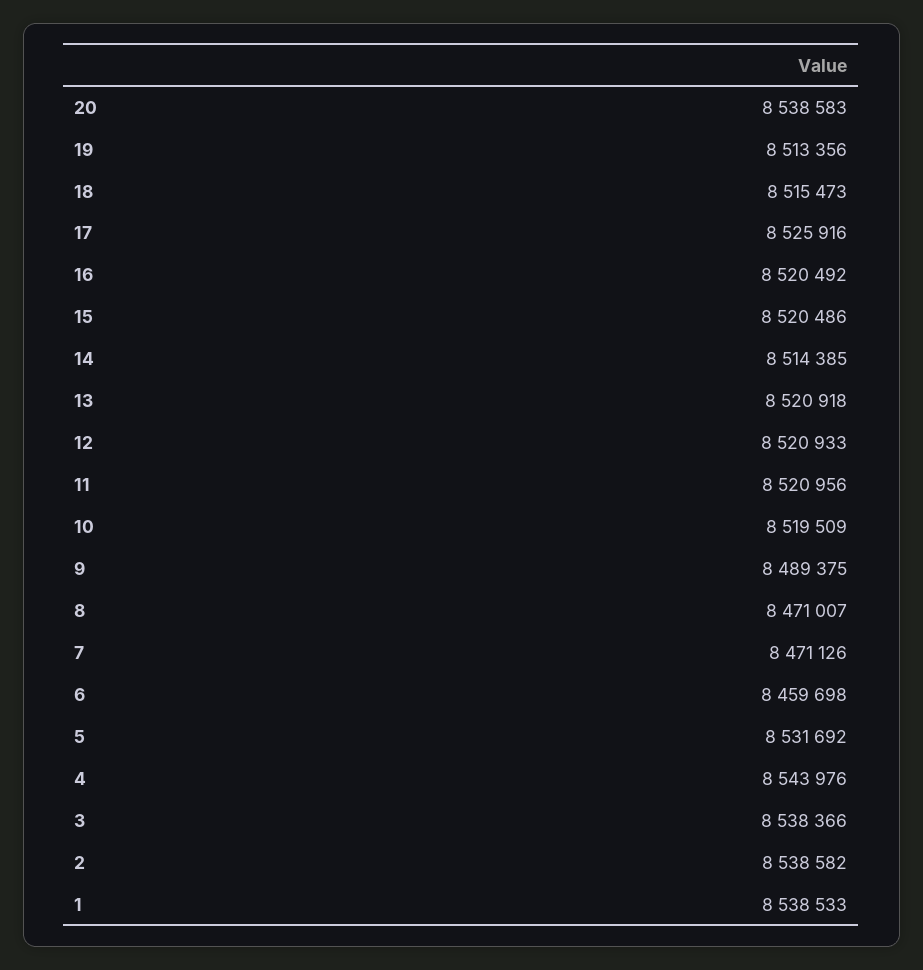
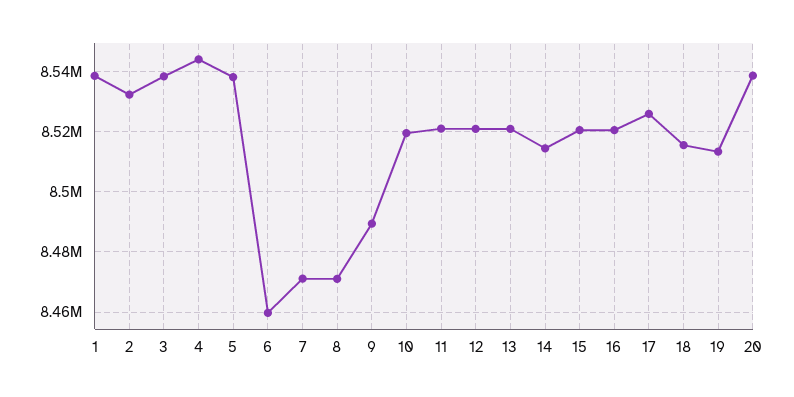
5: 8531692 -> 8538000
2: 8538582 -> 8532000

